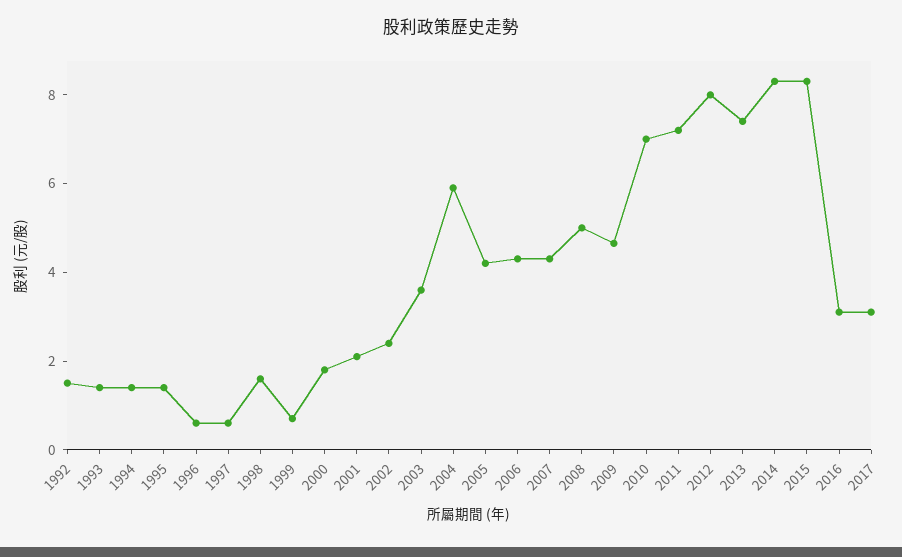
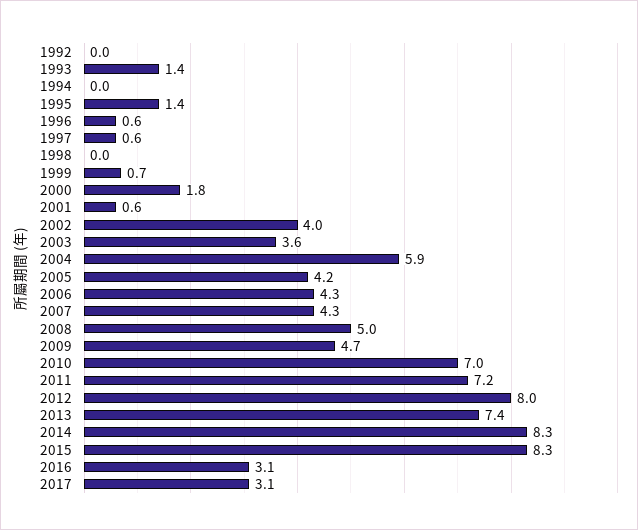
1992: 1.5 -> 0
1994: 1.5 -> 0
1998: 1.5 -> 0
2001: 2 -> 0.6
2002: 2.5 -> 4

